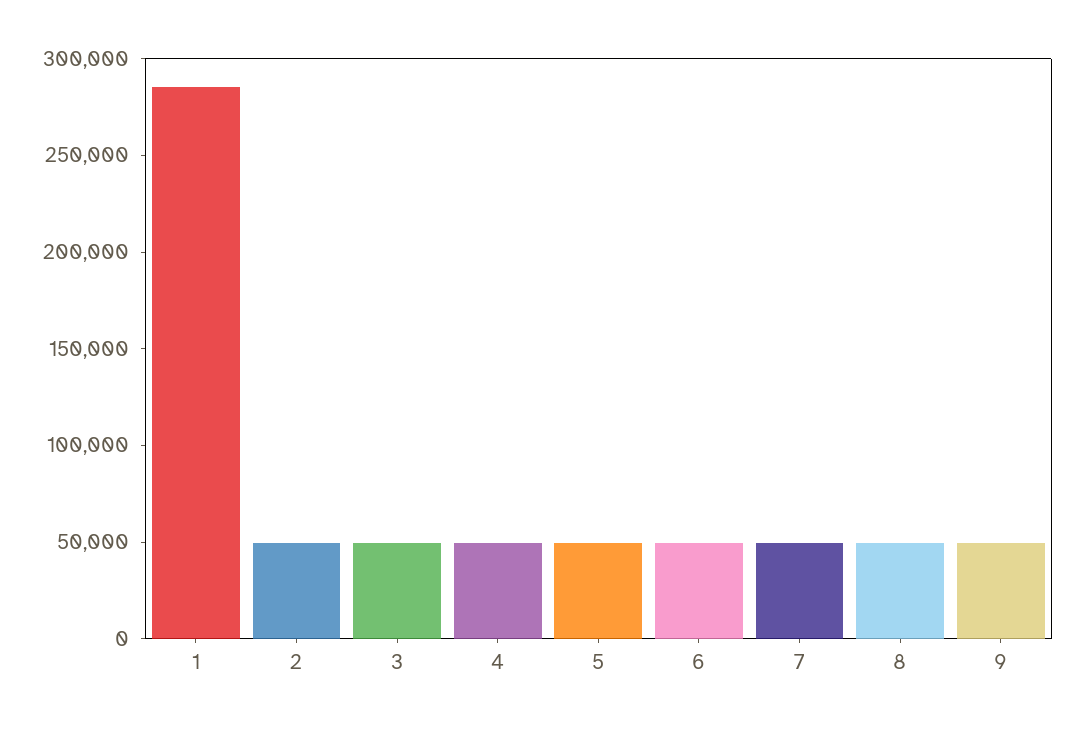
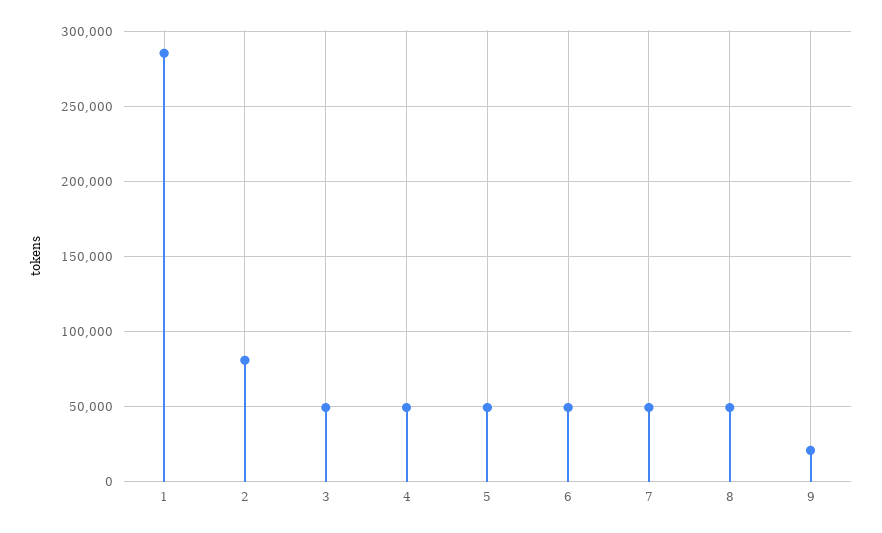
2: 50000 -> 80000
9: 50000 -> 20000

